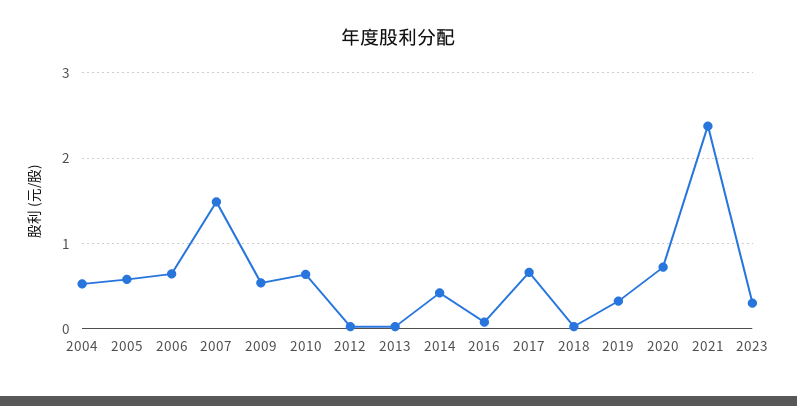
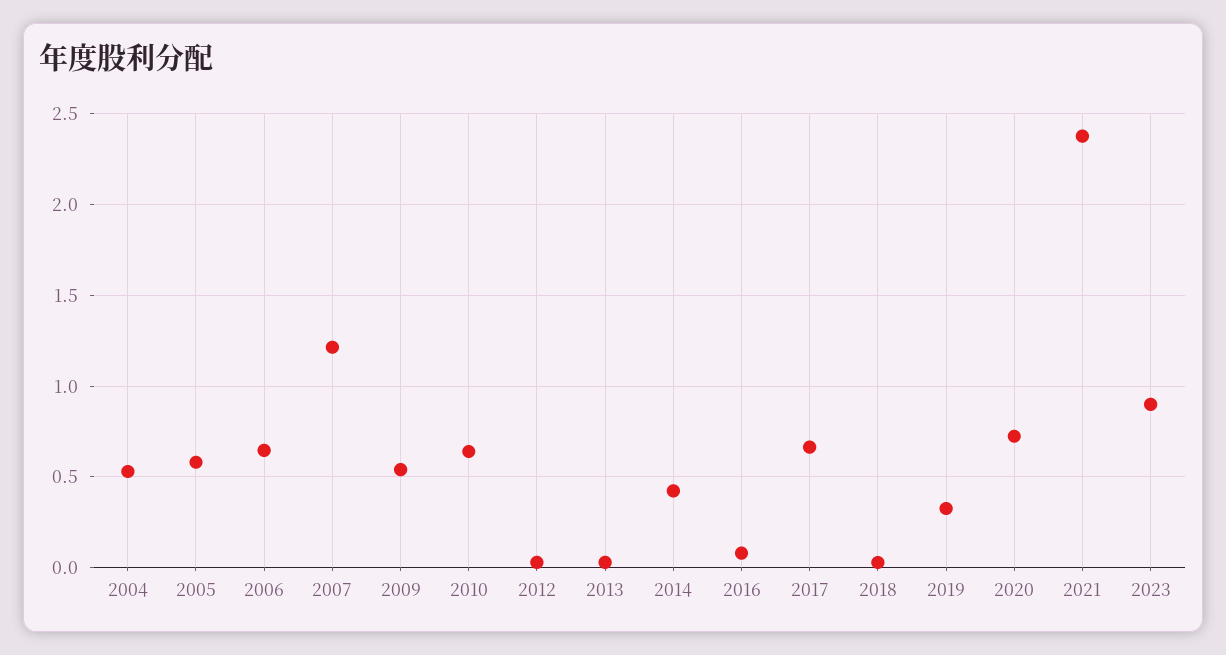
2007: 1.5 -> 1.2
2023: 0.3 -> 0.9

